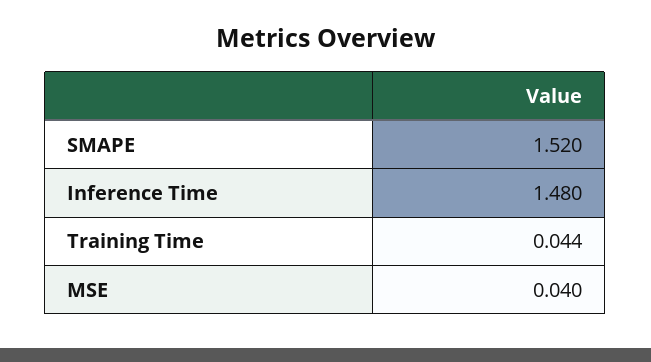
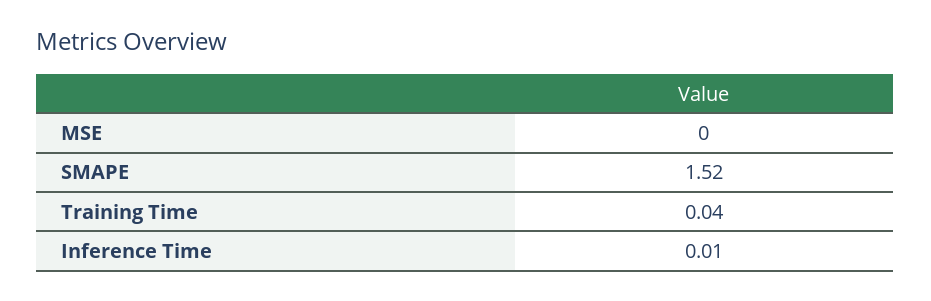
Inference Time: 1.48 -> 0.01
MSE: 0.04 -> 0

